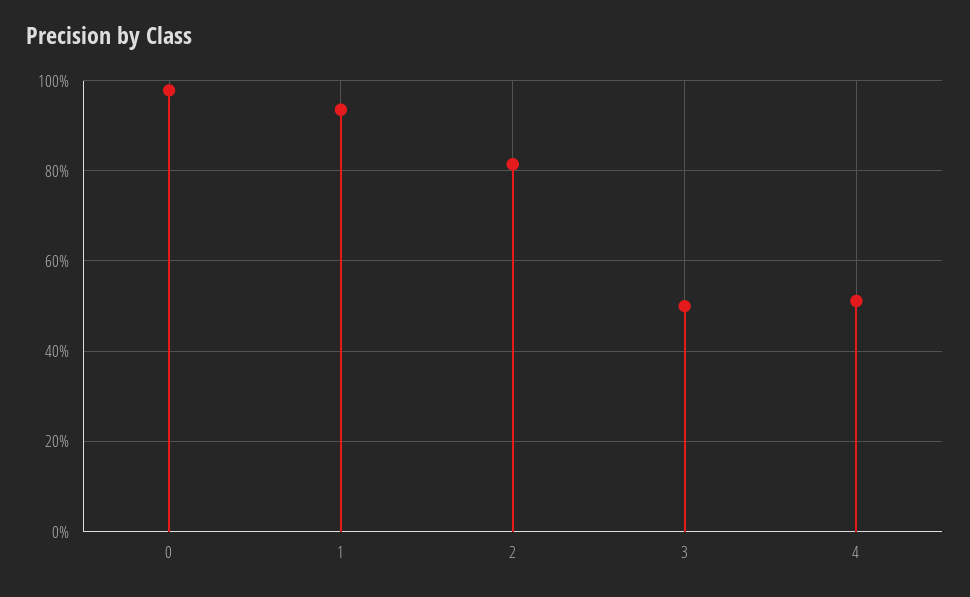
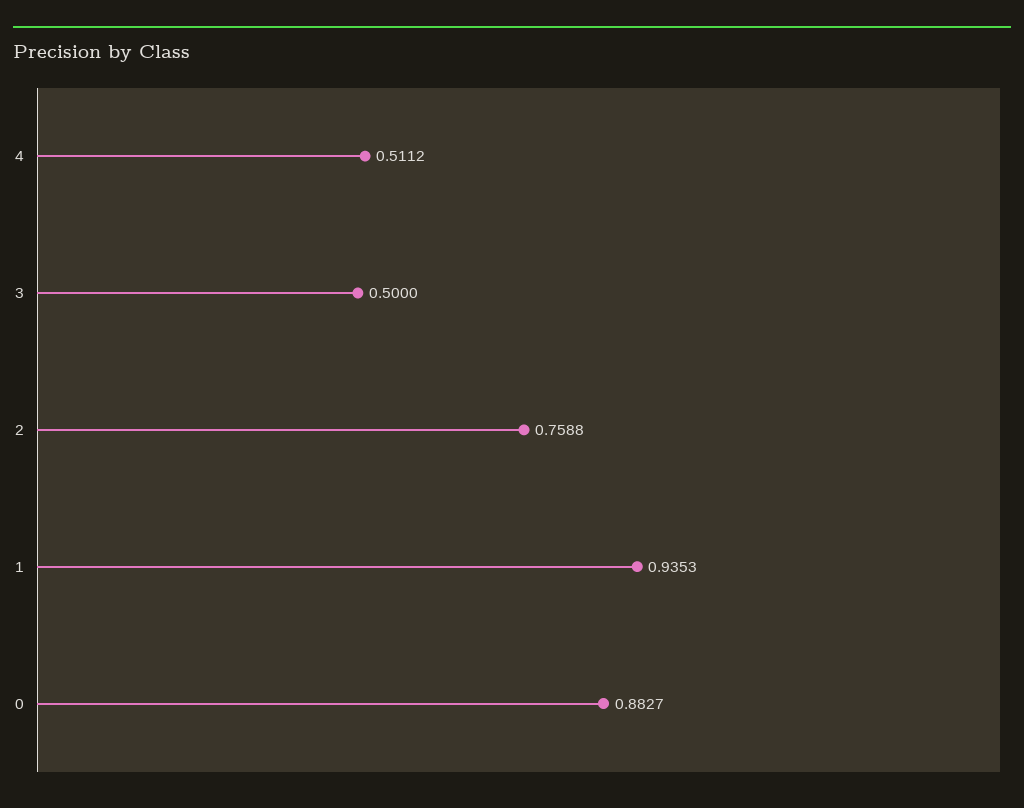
0: 0.98 -> 0.8827
2: 0.82 -> 0.7588

